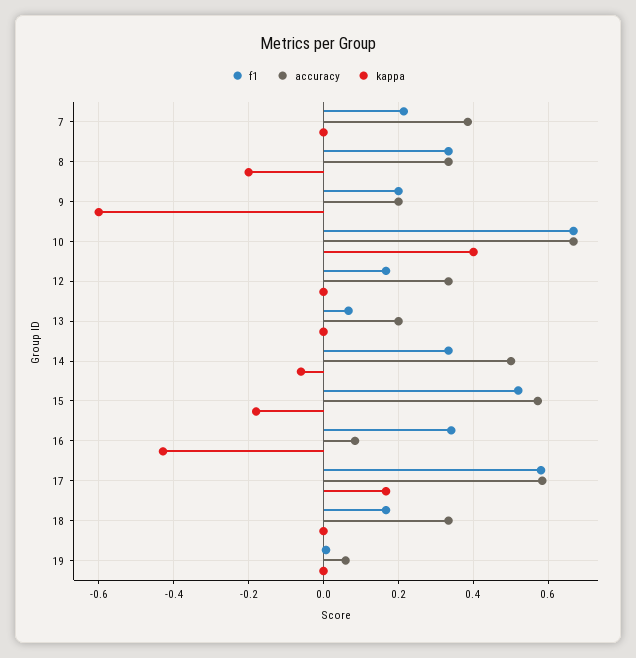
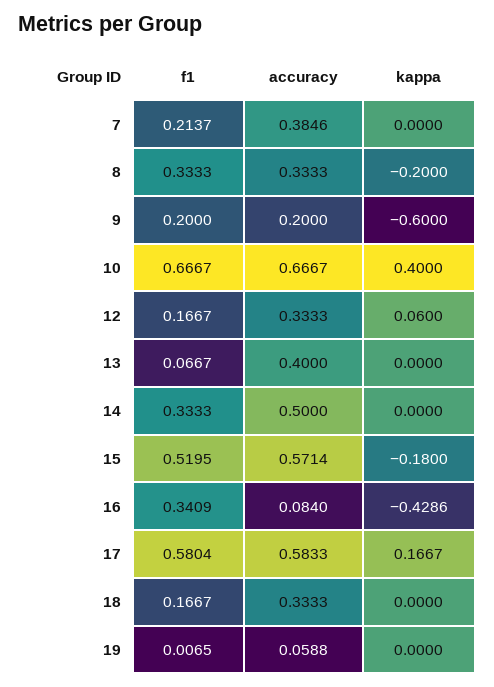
kappa, 12: 0 -> 0.06
accuracy, 13: 0.2 -> 0.4
kappa, 14: -0.06 -> 0

